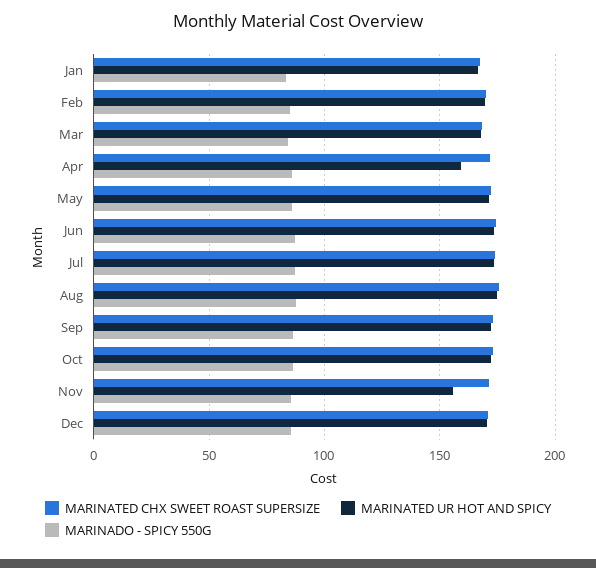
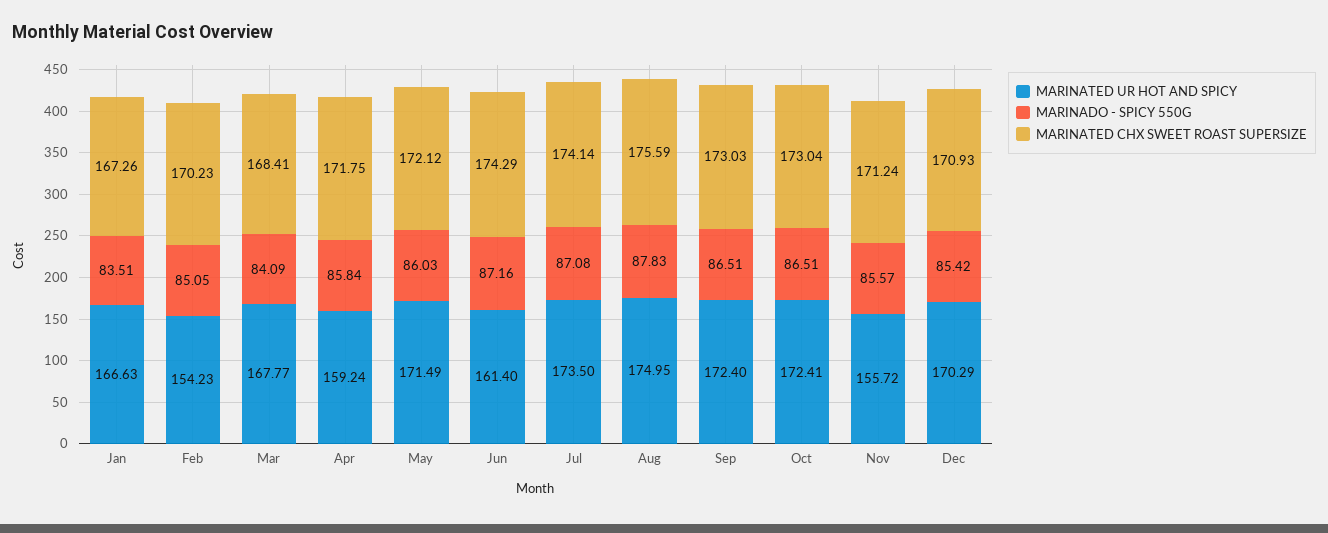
MARINATED UR HOT AND SPICY, Feb: 170 -> 154.23
MARINATED UR HOT AND SPICY, Jun: 175 -> 161.4

